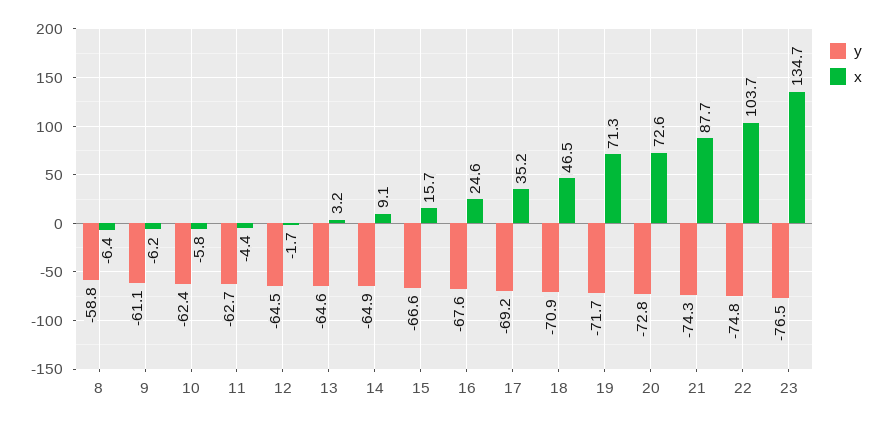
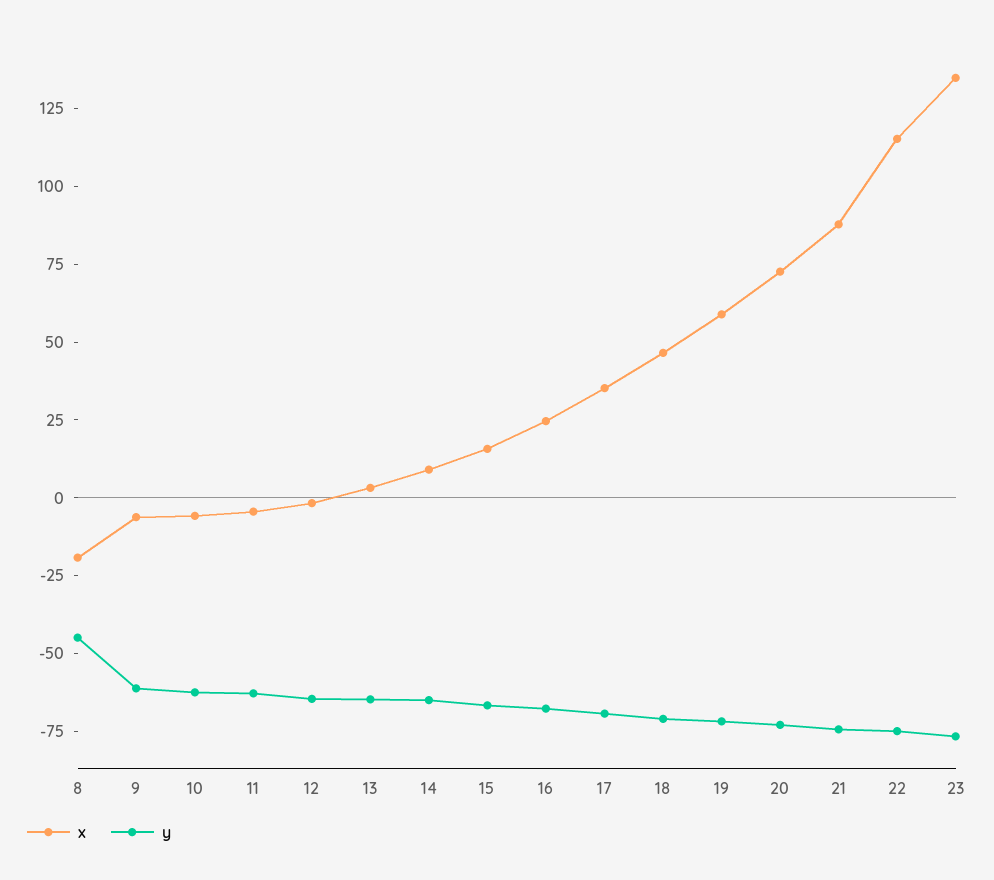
y, 8: -58.8 -> -45
x, 8: -6.4 -> -20
x, 19: 71.3 -> 60
x, 22: 103.7 -> 115

